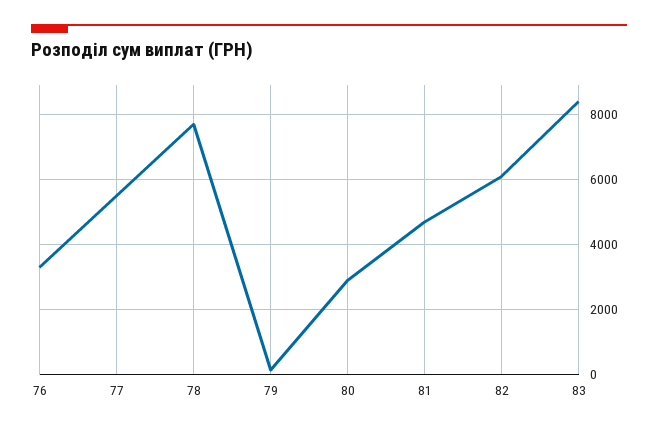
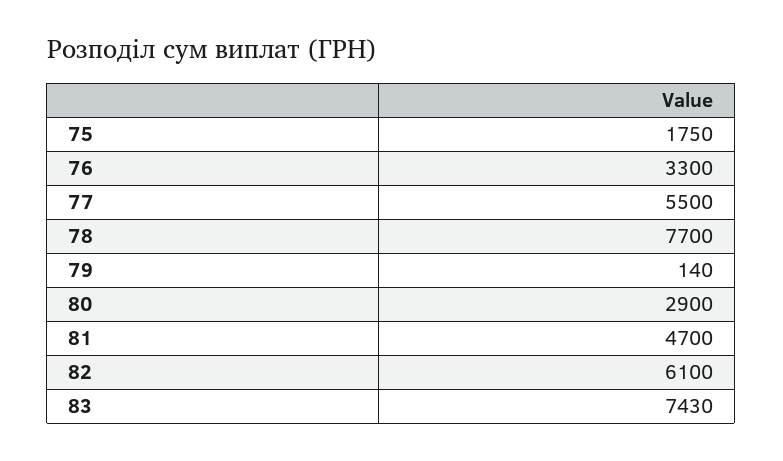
83: 8400 -> 7430
75: none -> 1750

